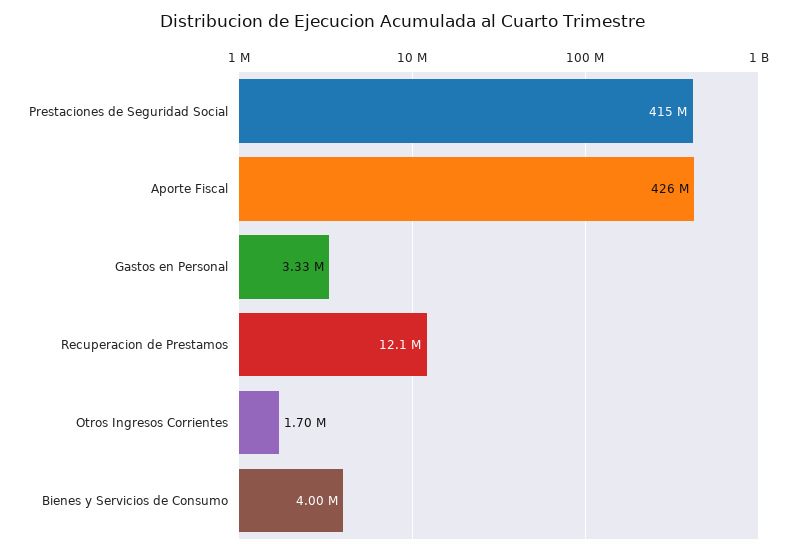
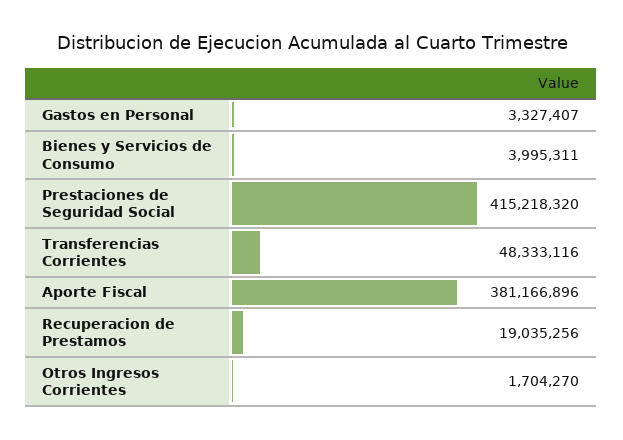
Aporte Fiscal: 426000000 -> 381166896
Recuperacion de Prestamos: 12100000 -> 19035256
Transferencias Corrientes: none -> 48333116

